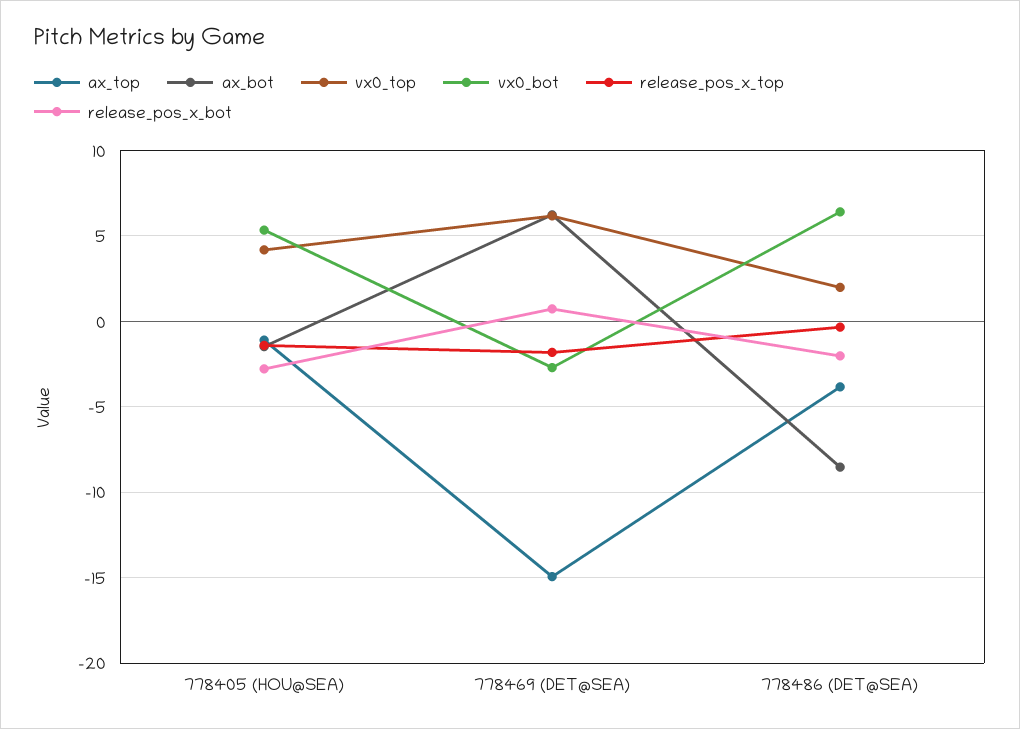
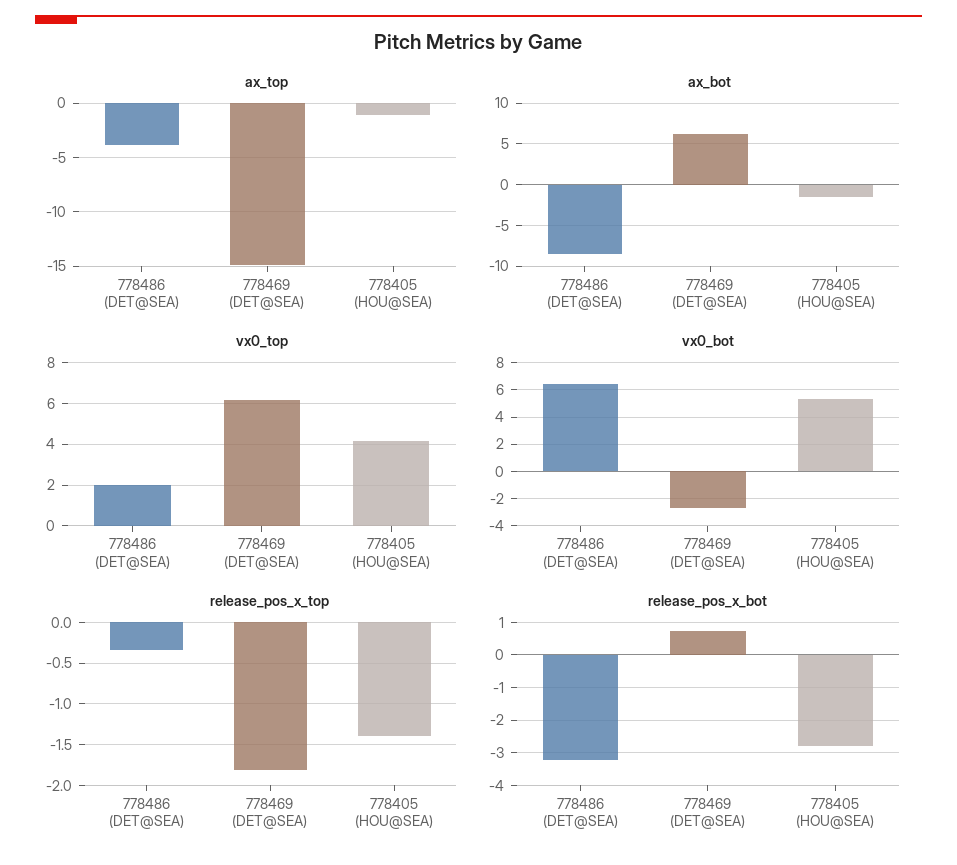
release_pos_x_bot, 778486 (DET@SEA): -2 -> -3.2

